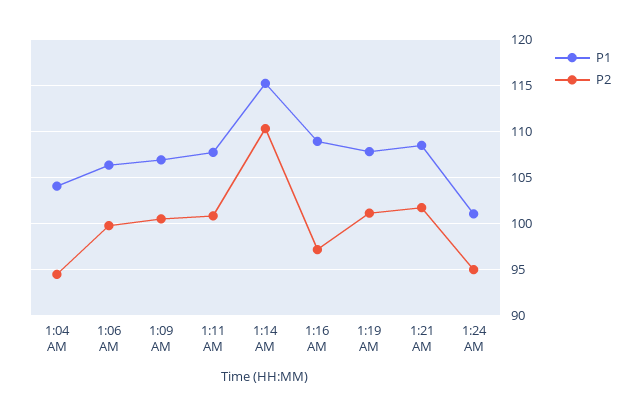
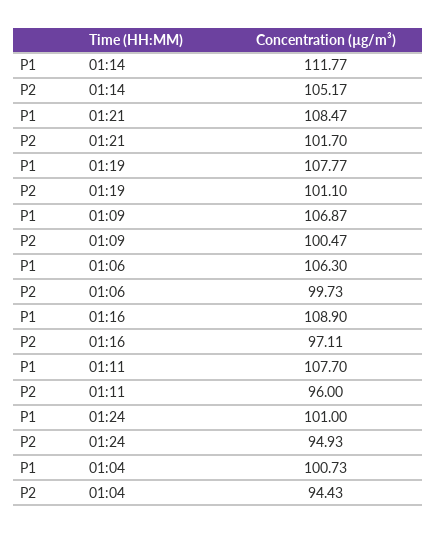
P1, 1:04 AM: 104 -> 100.73
P2, 1:11 AM: 101 -> 96
P1, 1:14 AM: 115 -> 111.77
P2, 1:14 AM: 110 -> 105.17

